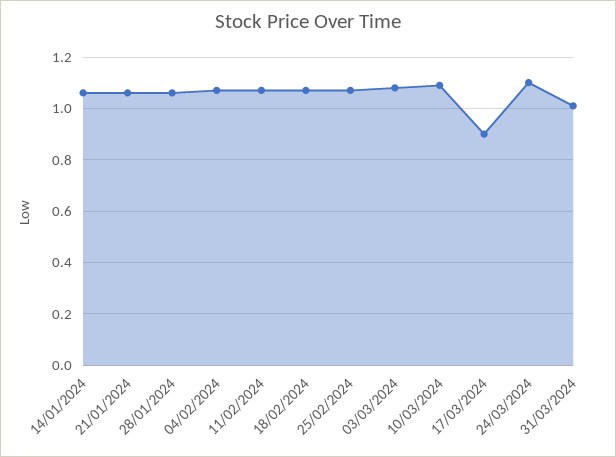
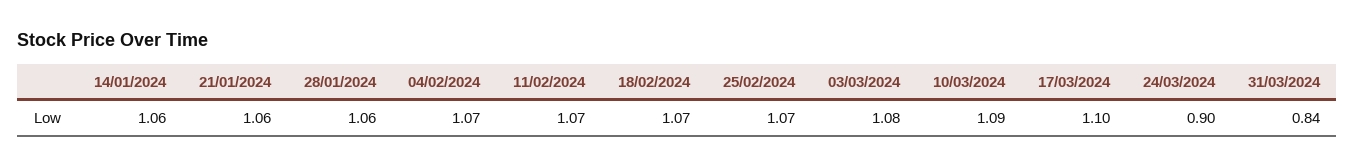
17/03/2024: 0.9 -> 1.1
24/03/2024: 1.1 -> 0.9
31/03/2024: 1 -> 0.84

